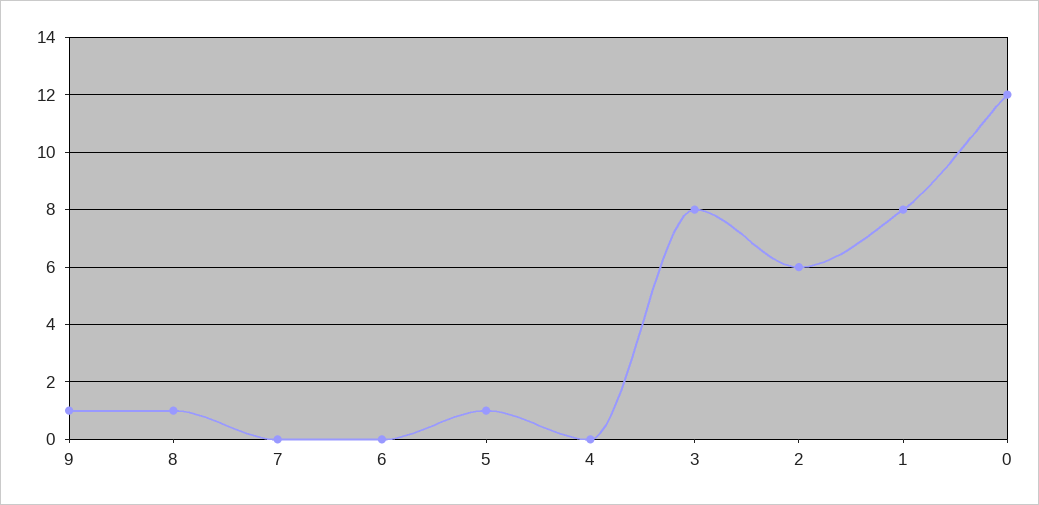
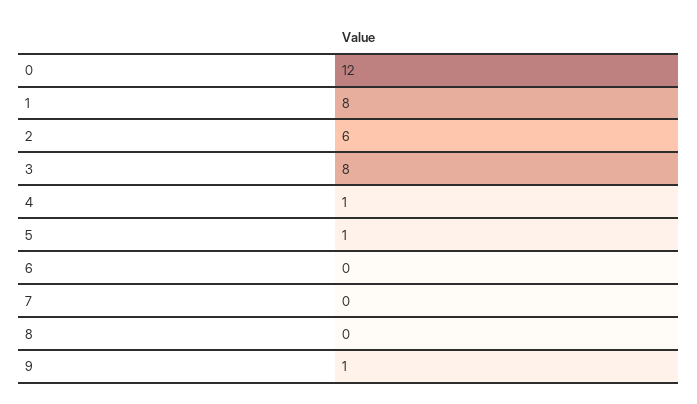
8: 1 -> 0
4: 0 -> 1

